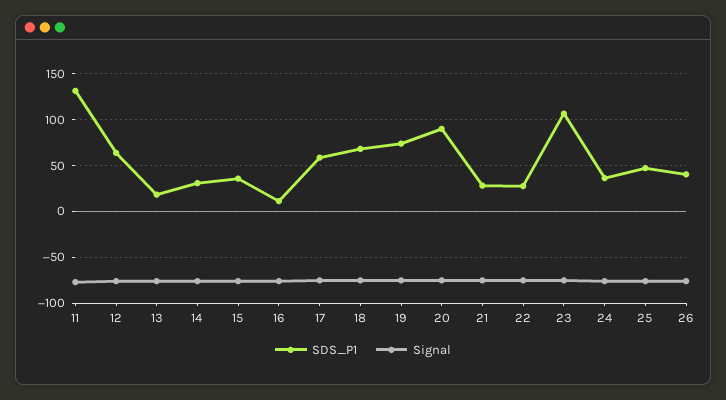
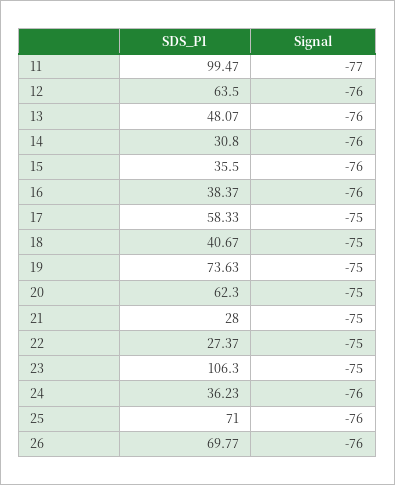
SDS_P1, 11: 130 -> 99.47
SDS_P1, 13: 20 -> 48.07
SDS_P1, 16: 10 -> 38.37
SDS_P1, 18: 70 -> 40.67
SDS_P1, 20: 90 -> 62.3
SDS_P1, 25: 50 -> 71
SDS_P1, 26: 40 -> 69.77

